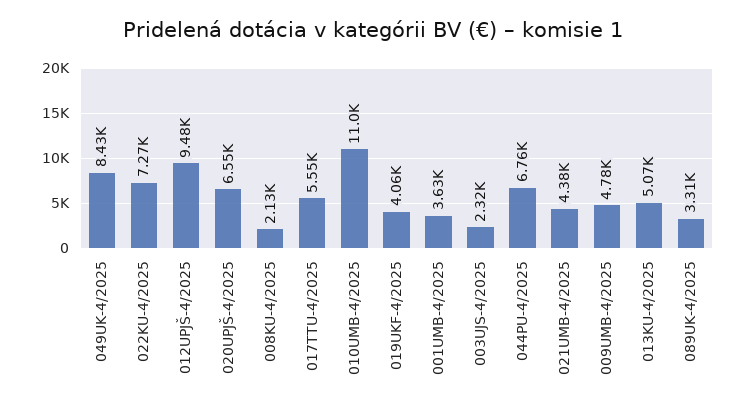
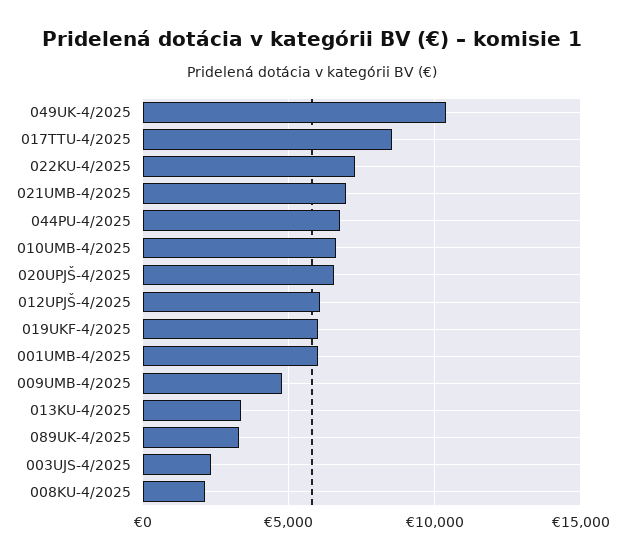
049UK-4/2025: 8430 -> 10500
012UPJŠ-4/2025: 9480 -> 6000
017TTU-4/2025: 5550 -> 8500
010UMB-4/2025: 11000 -> 6500
019UKF-4/2025: 4060 -> 6000
001UMB-4/2025: 3630 -> 6000
021UMB-4/2025: 4380 -> 7000
013KU-4/2025: 5070 -> 3500

